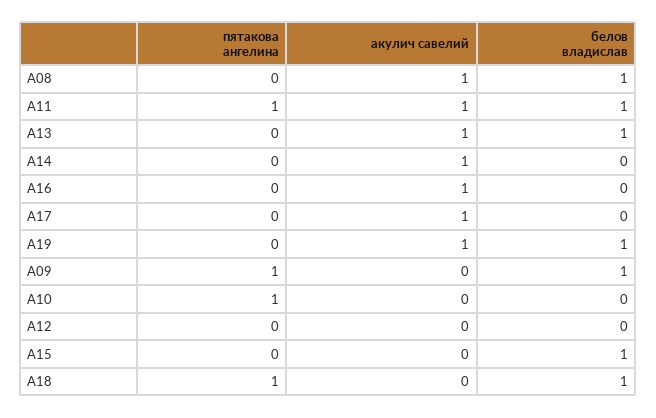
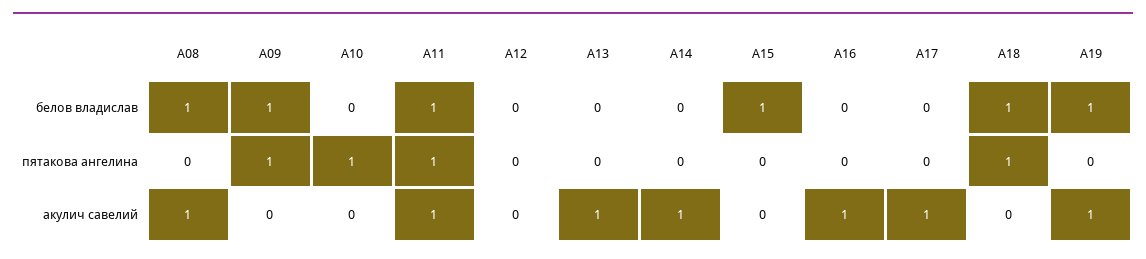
белов владислав, A13: 1 -> 0

